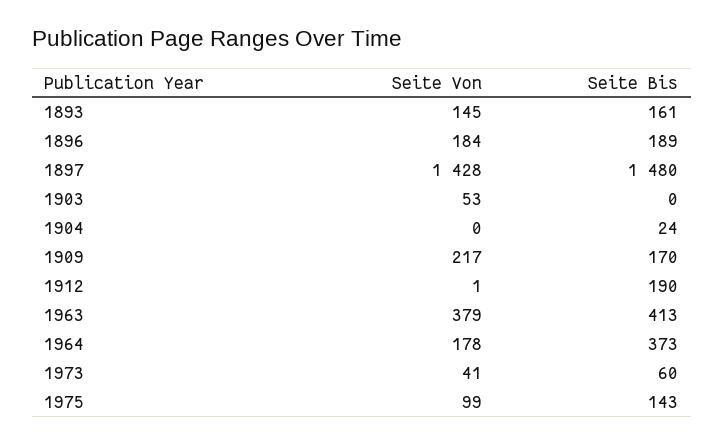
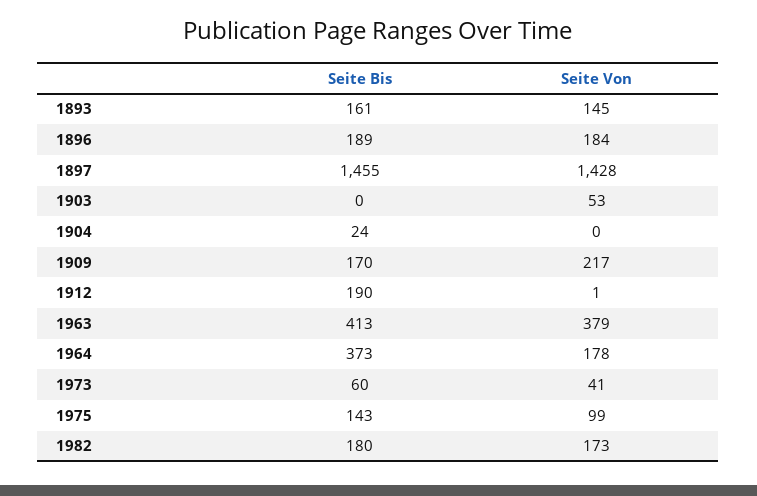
Seite Bis, 1897: 1480 -> 1455
Seite Bis, 1982: none -> 180
Seite Von, 1982: none -> 173

